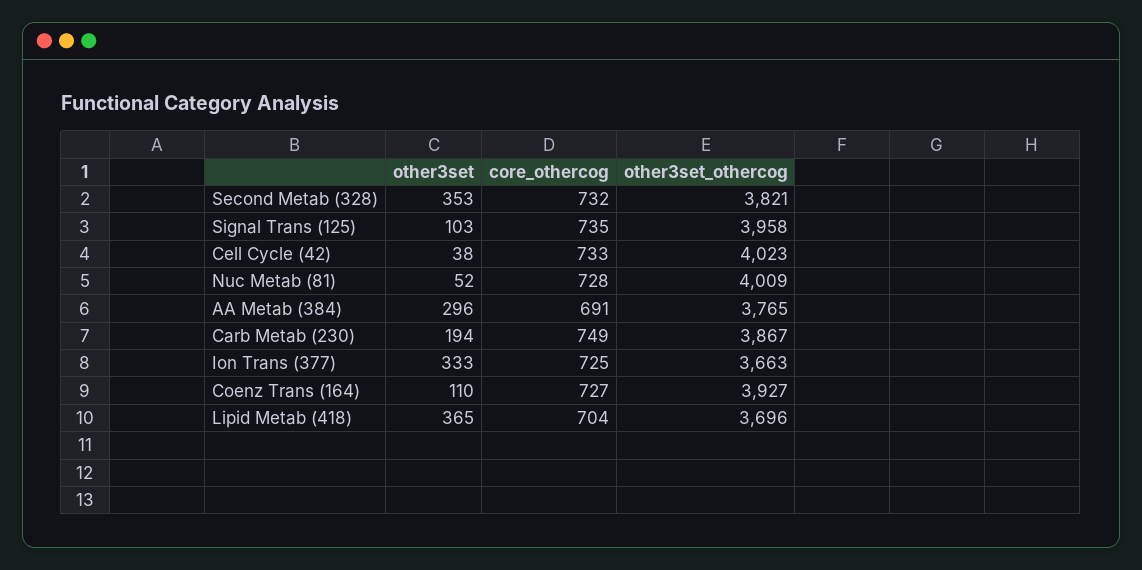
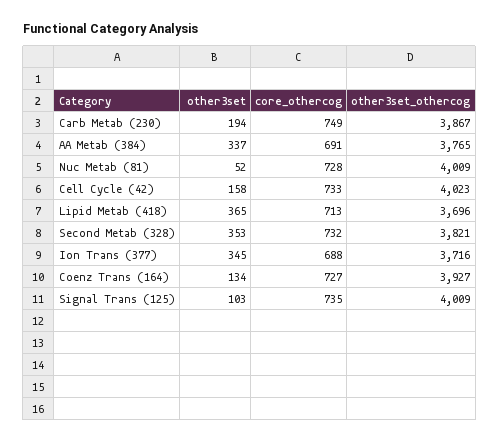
other3set_othercog, Signal Trans (125): 3958 -> 4009
other3set, Cell Cycle (42): 38 -> 158
other3set, AA Metab (384): 296 -> 337
other3set, Ion Trans (377): 333 -> 345
core_othercog, Ion Trans (377): 725 -> 688
other3set_othercog, Ion Trans (377): 3663 -> 3716
other3set, Coenz Trans (164): 110 -> 134
core_othercog, Lipid Metab (418): 704 -> 713

